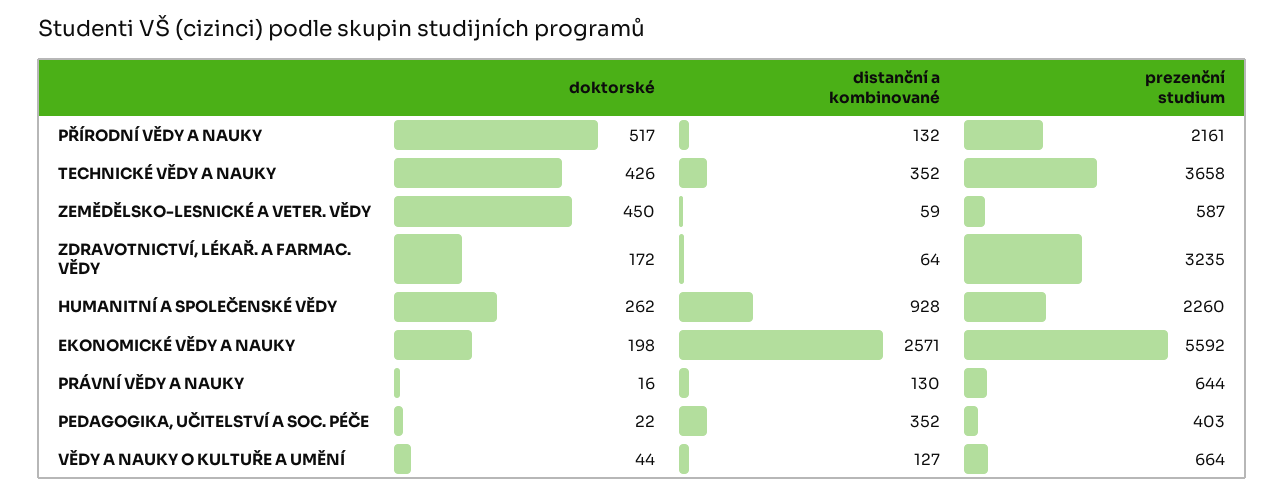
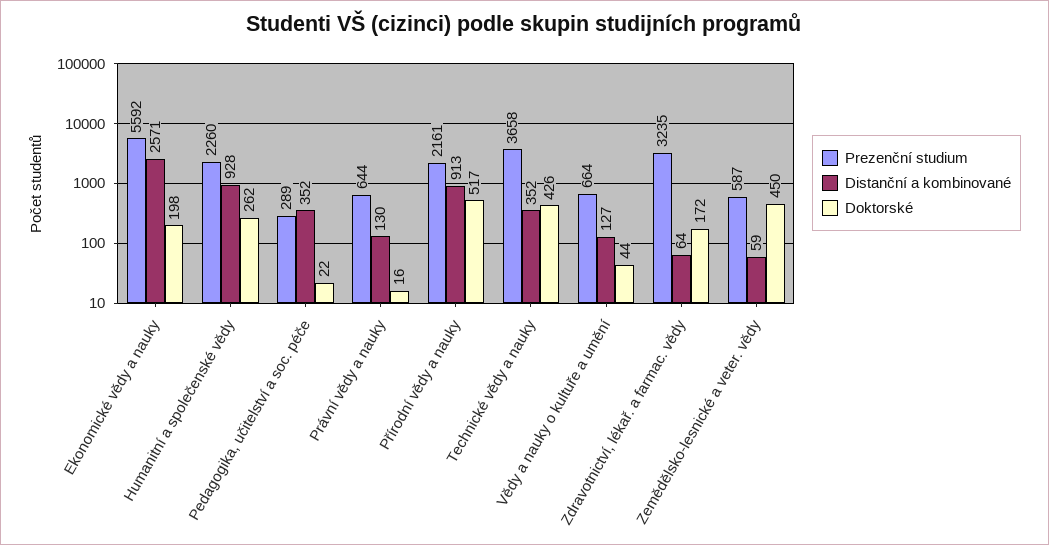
distanční a kombinované, PŘÍRODNÍ VĚDY A NAUKY: 132 -> 913
prezenční studium, PEDAGOGIKA, UČITELSTVÍ A SOC. PÉČE: 403 -> 289

